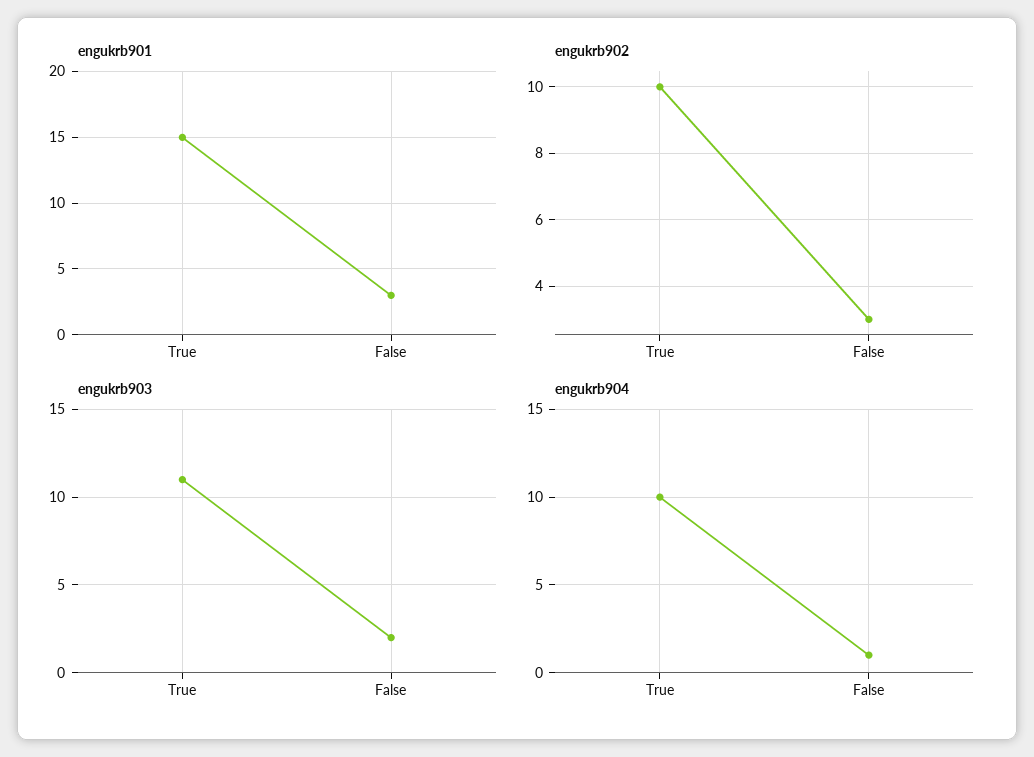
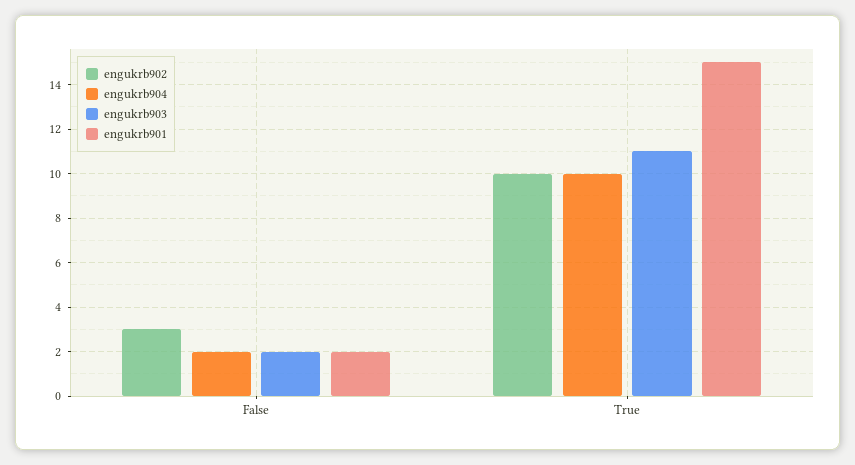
engukrb901, False: 3 -> 2
engukrb904, False: 1 -> 2

